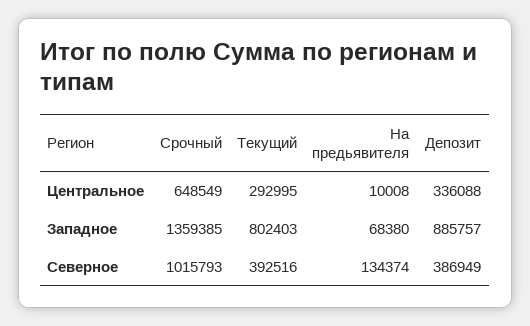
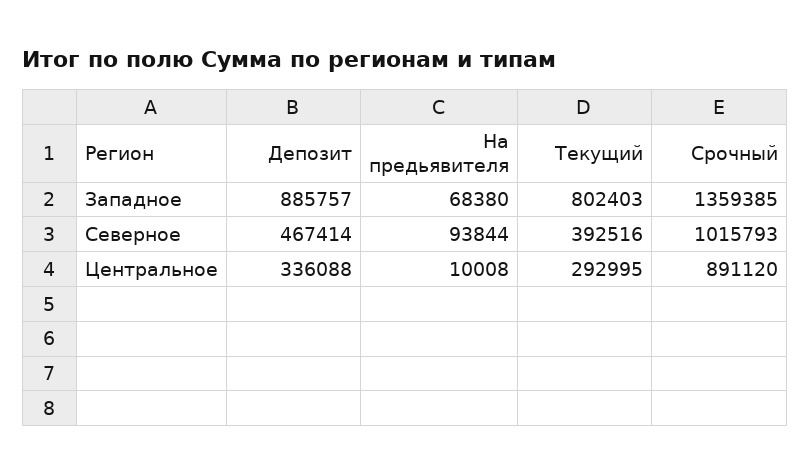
Срочный, Центральное: 648549 -> 891120
На предьявителя, Северное: 134374 -> 93844
Депозит, Северное: 386949 -> 467414

